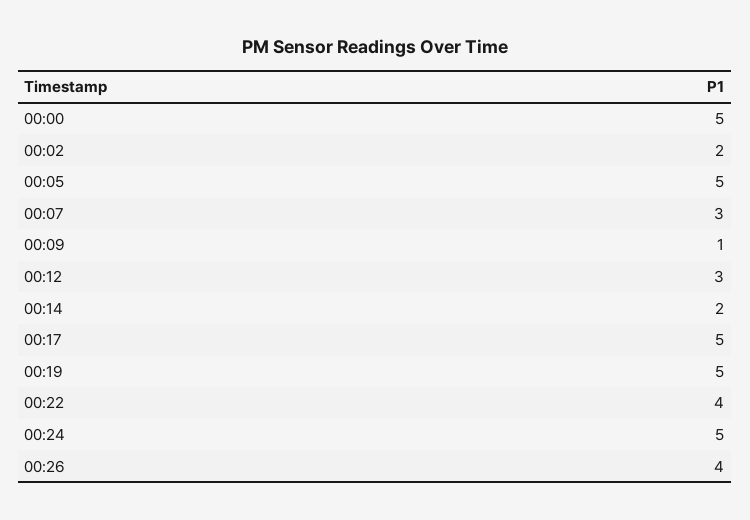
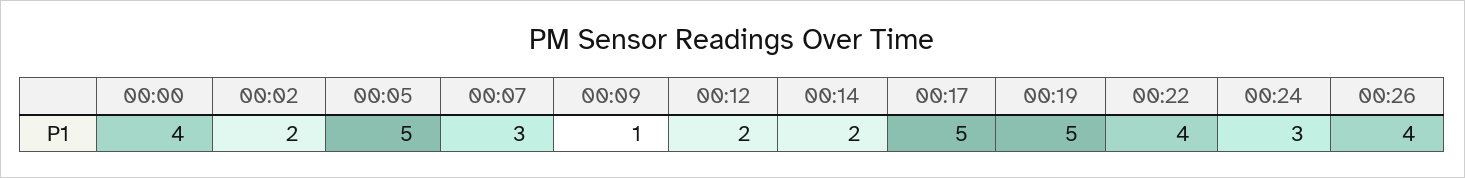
00:00: 5 -> 4
00:12: 3 -> 2
00:24: 5 -> 3

